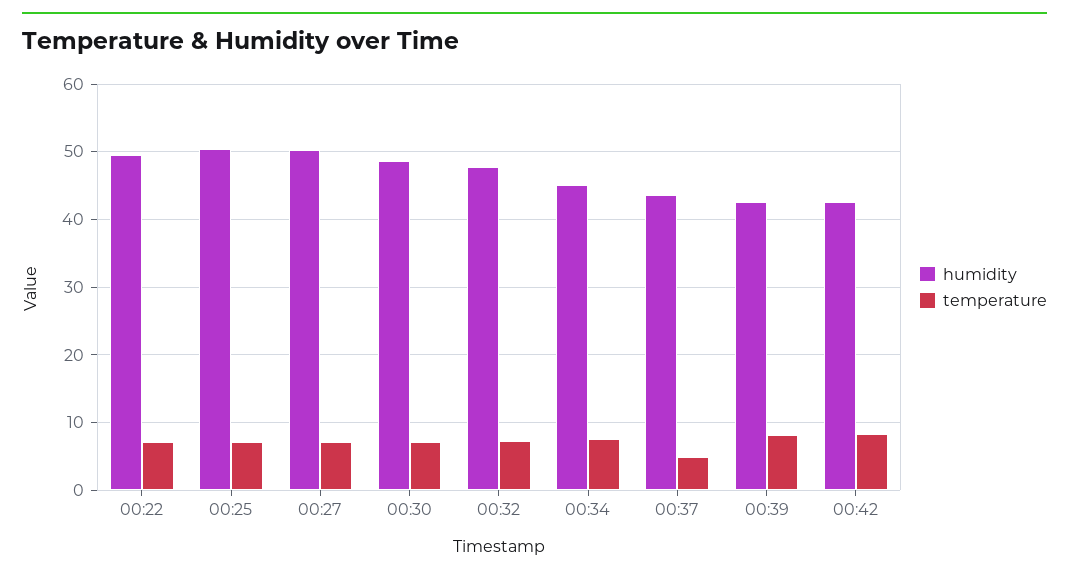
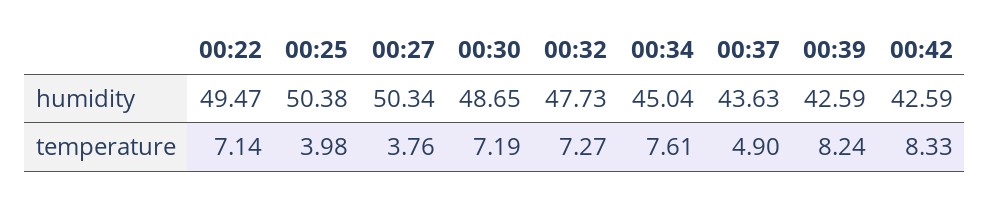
temperature, 00:25: 7 -> 3.98
temperature, 00:27: 7 -> 3.76

